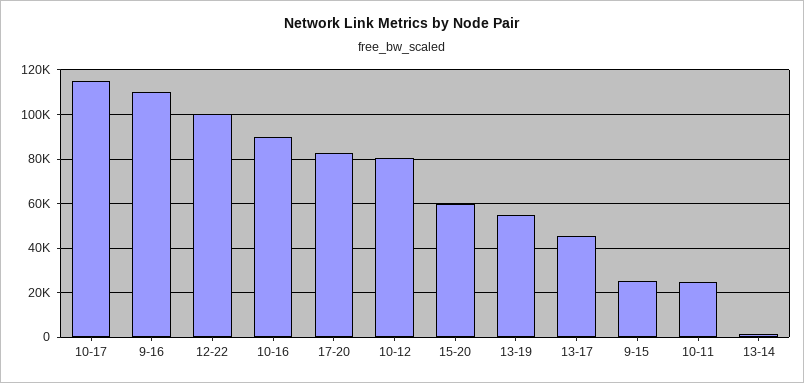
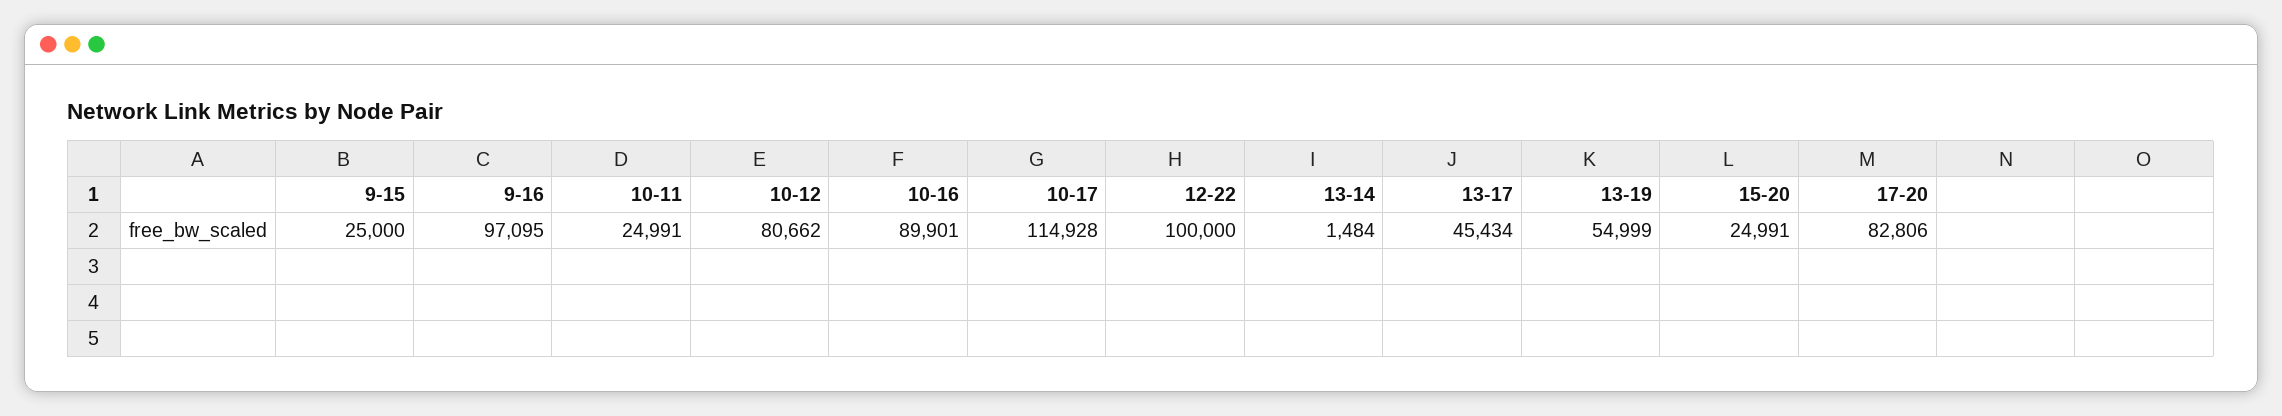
9-16: 110000 -> 97095
15-20: 60000 -> 24991

